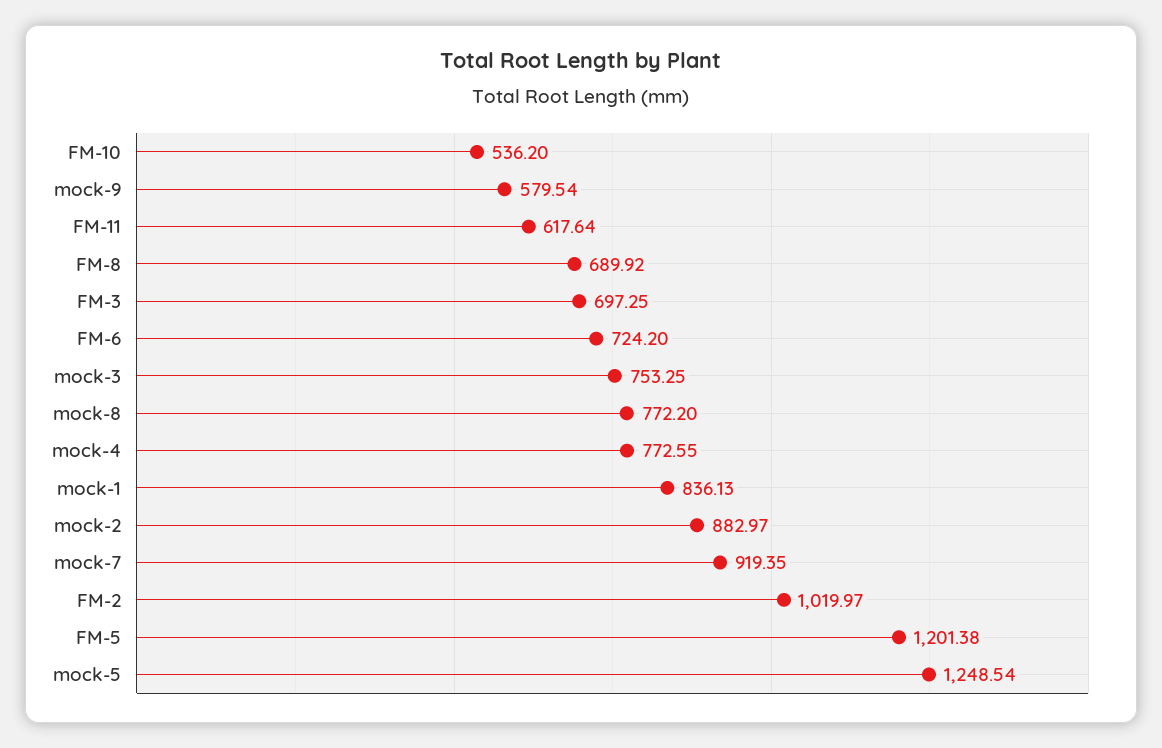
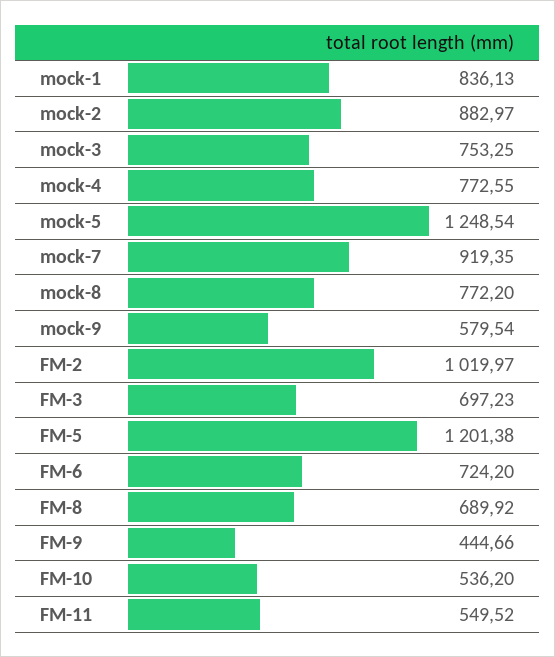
FM-11: 617.64 -> 549.52
FM-3: 697.25 -> 697.23
FM-9: none -> 444.66

